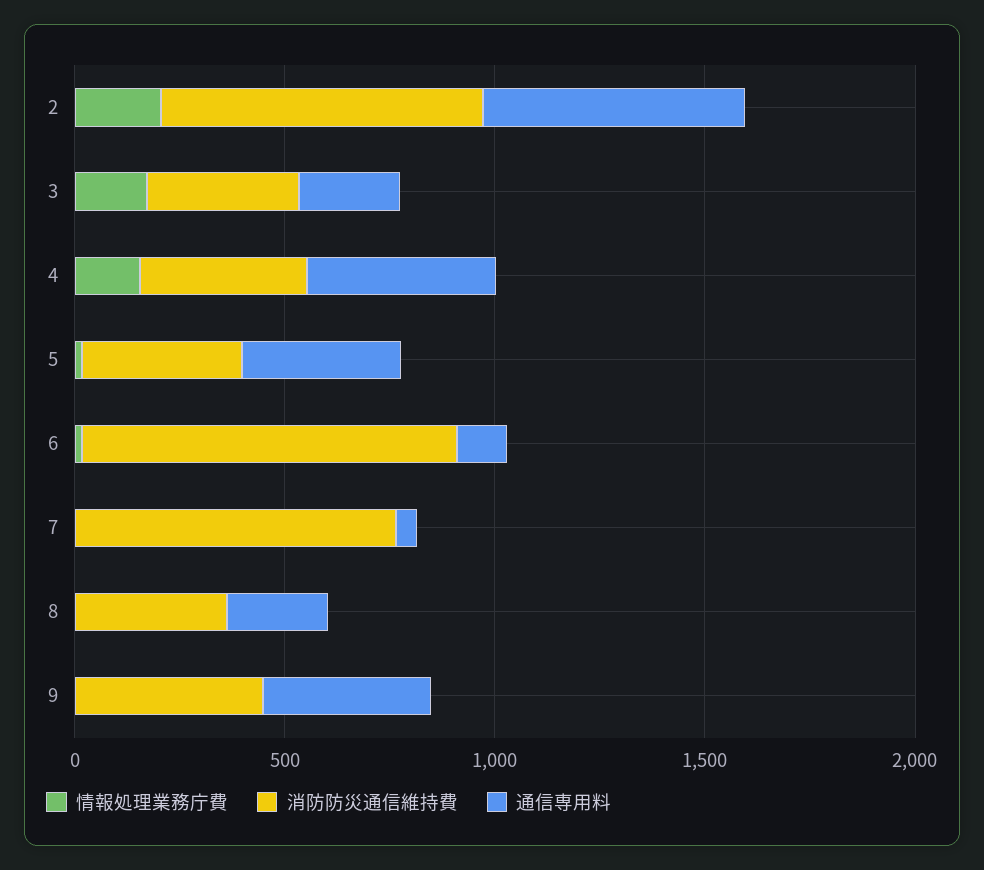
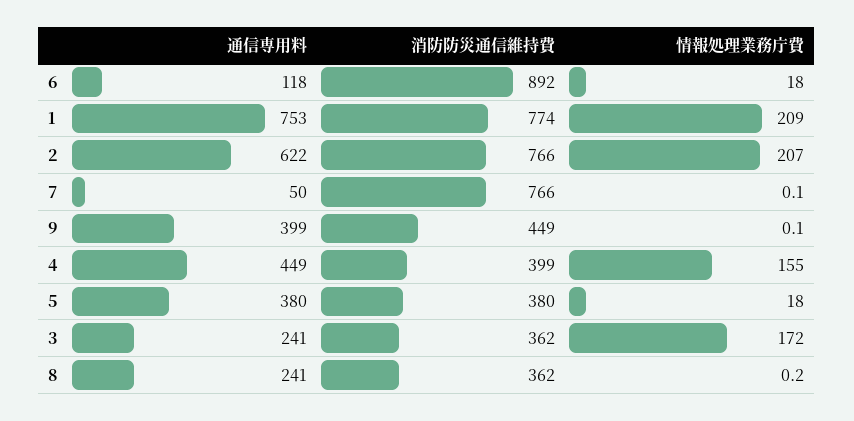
通信専用料, 1: none -> 753
消防防災通信維持費, 1: none -> 774
情報処理業務庁費, 1: none -> 209

